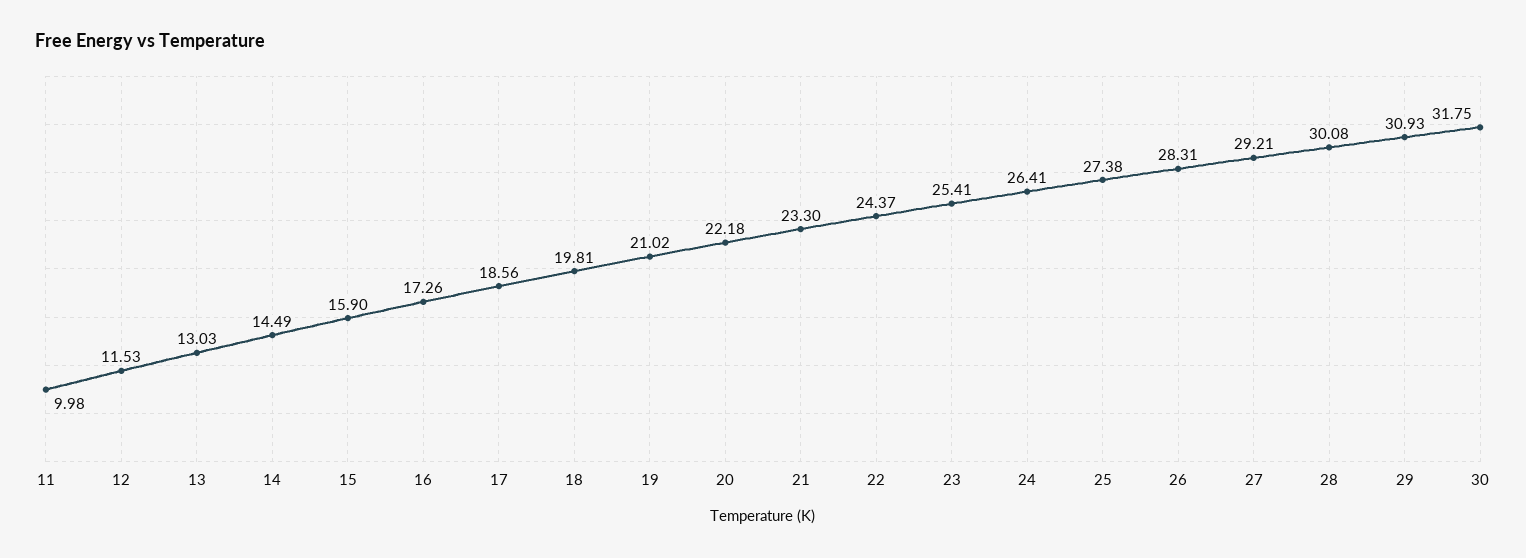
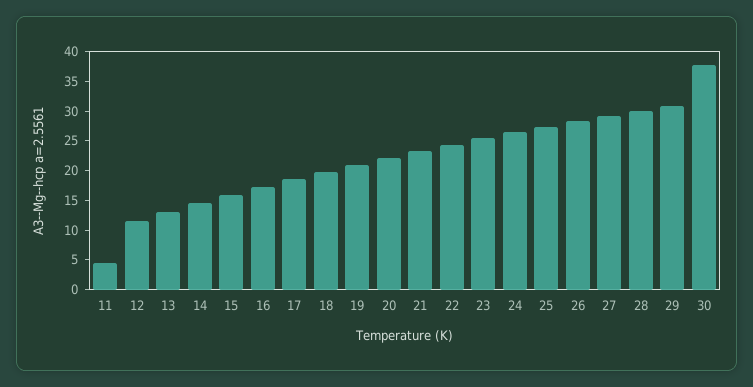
11: 9.98 -> 5
30: 31.75 -> 37.5

